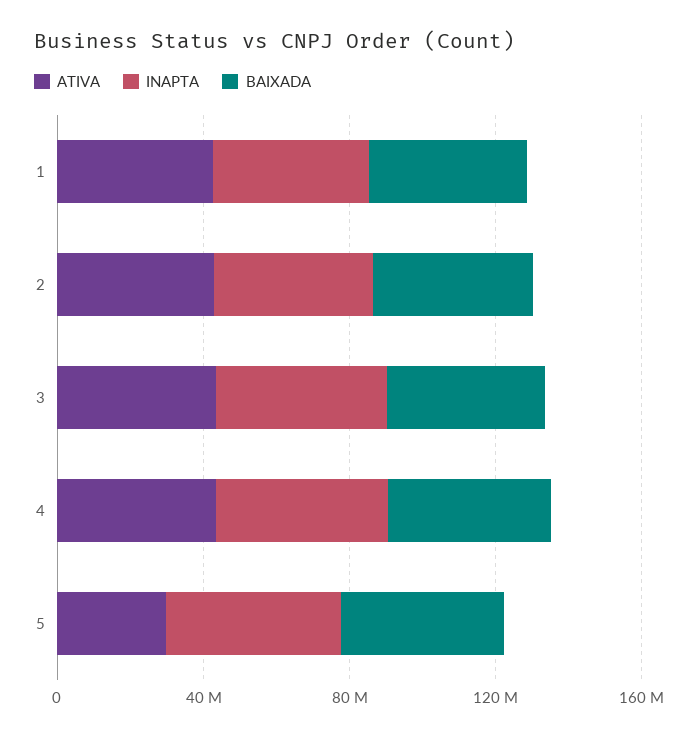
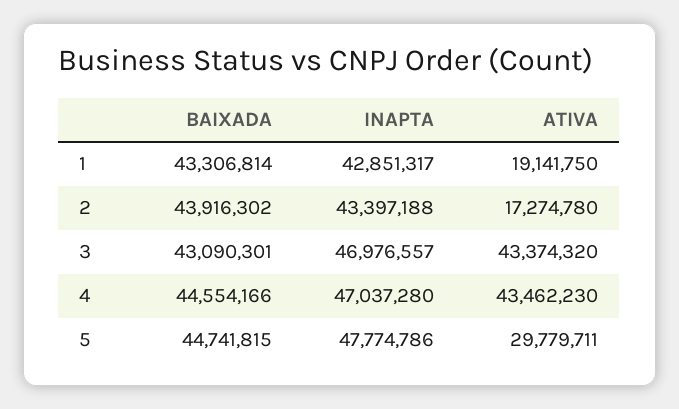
ATIVA, 1: 40000000 -> 19141750
ATIVA, 2: 40000000 -> 17274780

